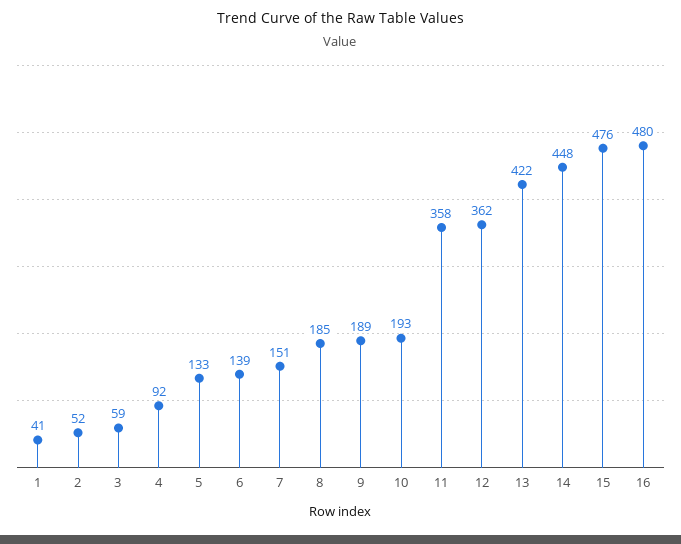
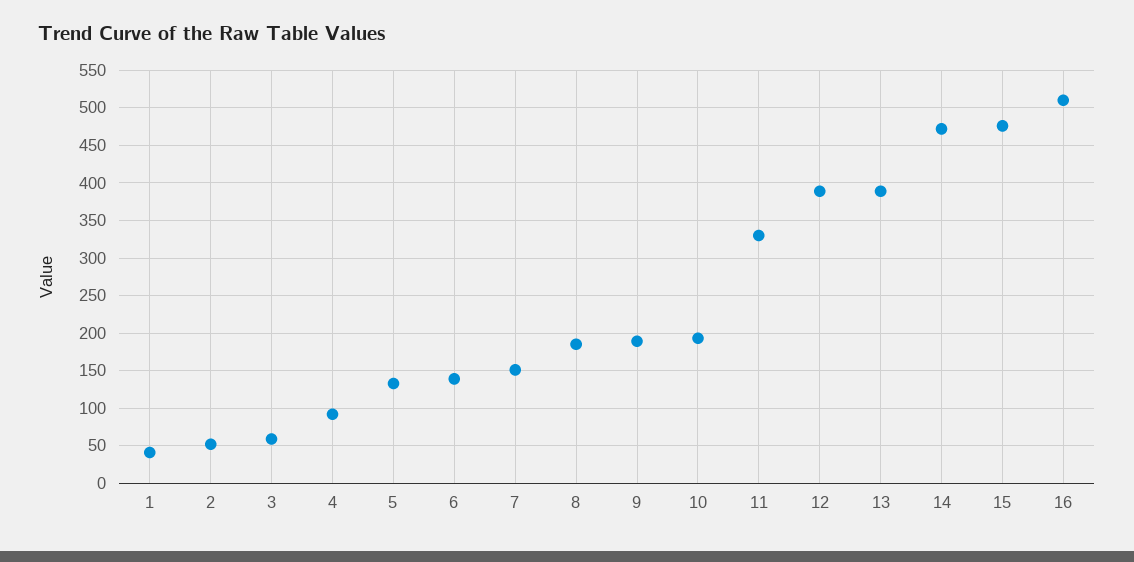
11: 358 -> 330
12: 362 -> 390
13: 422 -> 390
14: 448 -> 470
16: 480 -> 510

